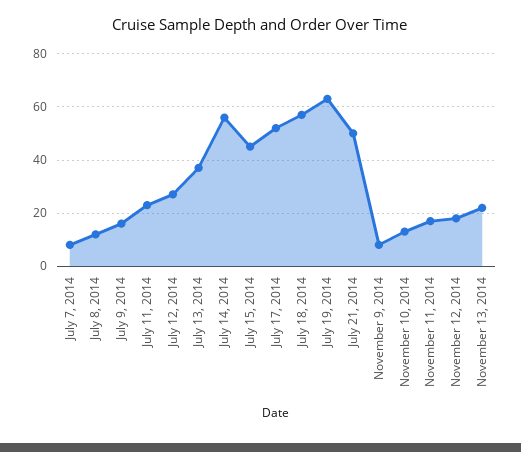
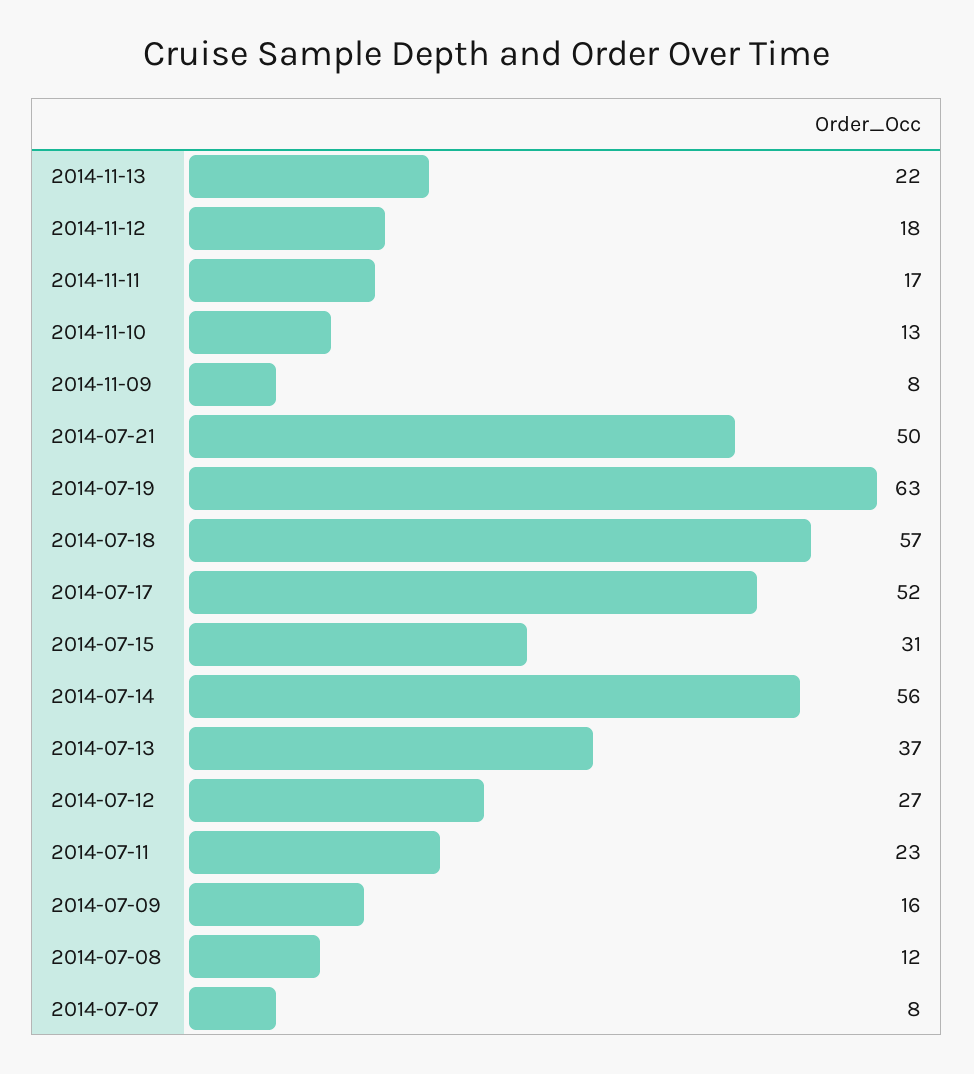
July 15, 2014: 45 -> 31

